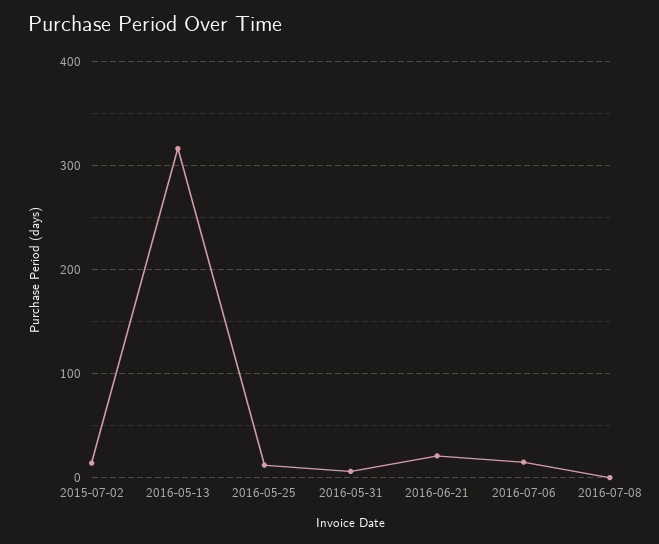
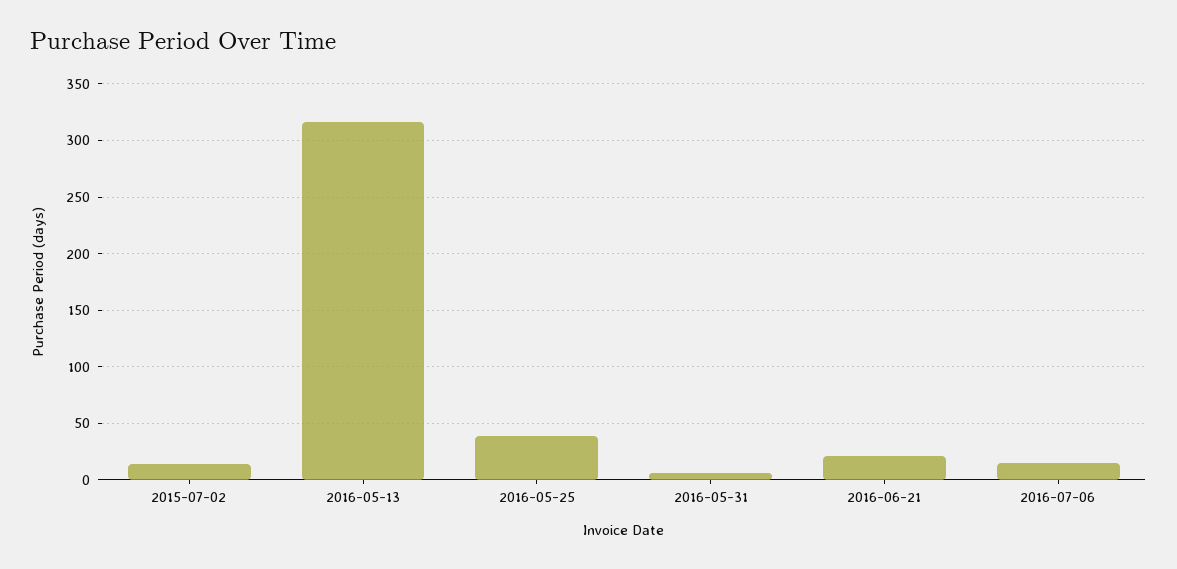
2016-05-25: 10 -> 40
2016-07-08: 0 -> none

